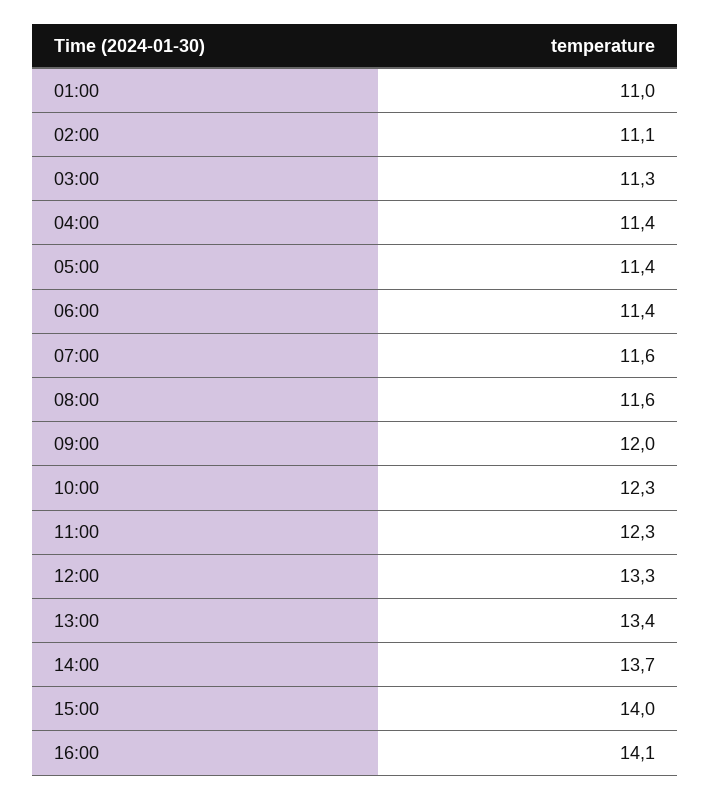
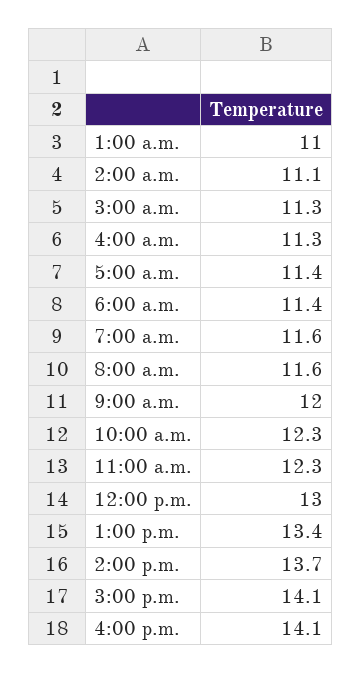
04:00: 11.4 -> 11.3
12:00: 13.3 -> 13
15:00: 14 -> 14.1

